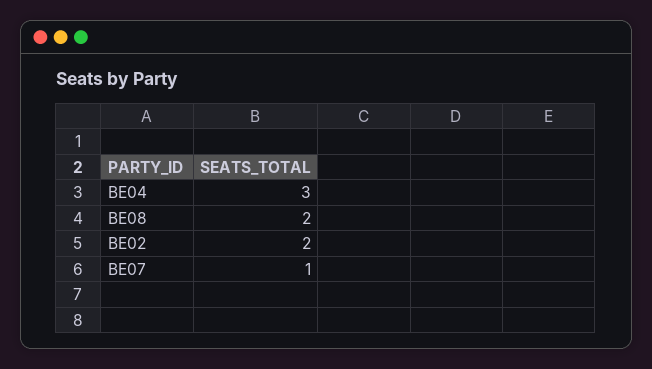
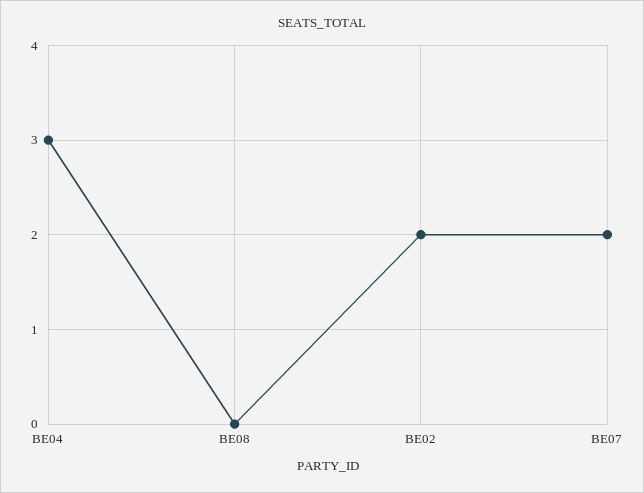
BE08: 2 -> 0
BE07: 1 -> 2

